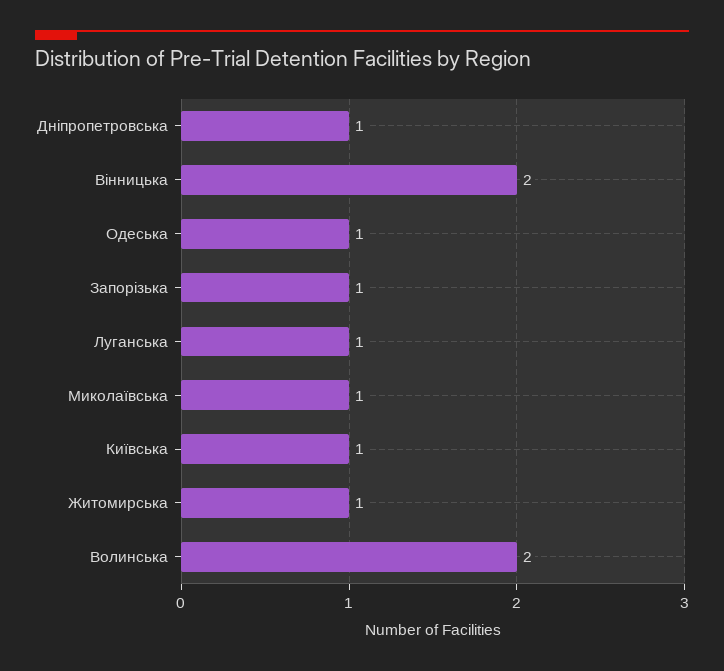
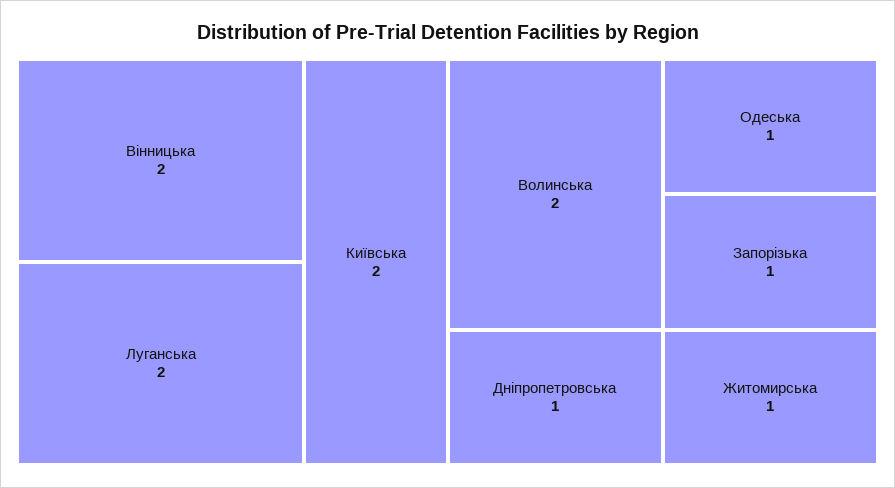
Луганська: 1 -> 2
Миколаївська: 1 -> none
Київська: 1 -> 2

